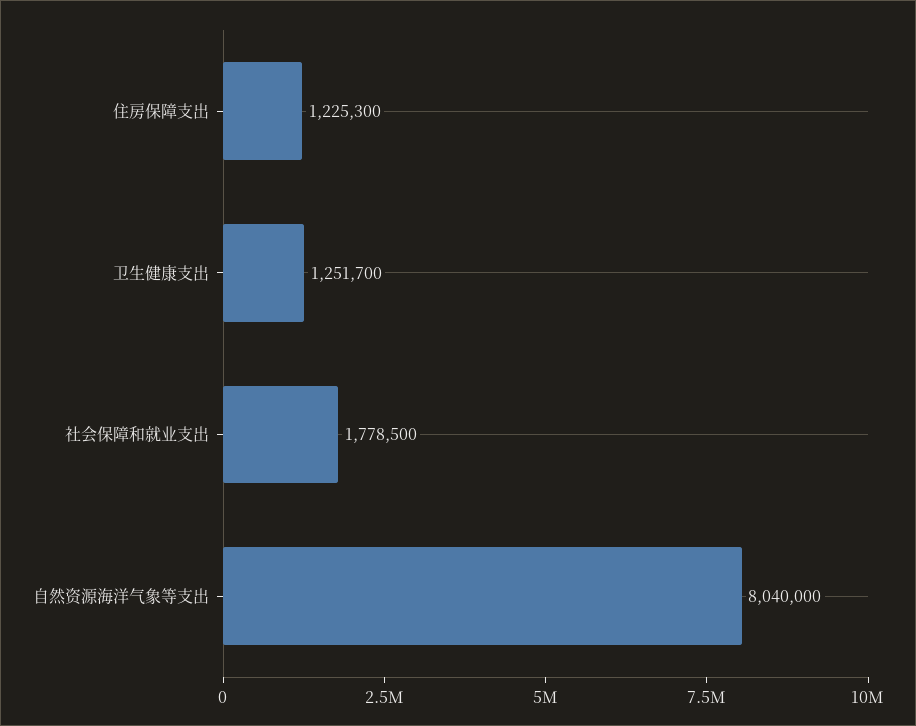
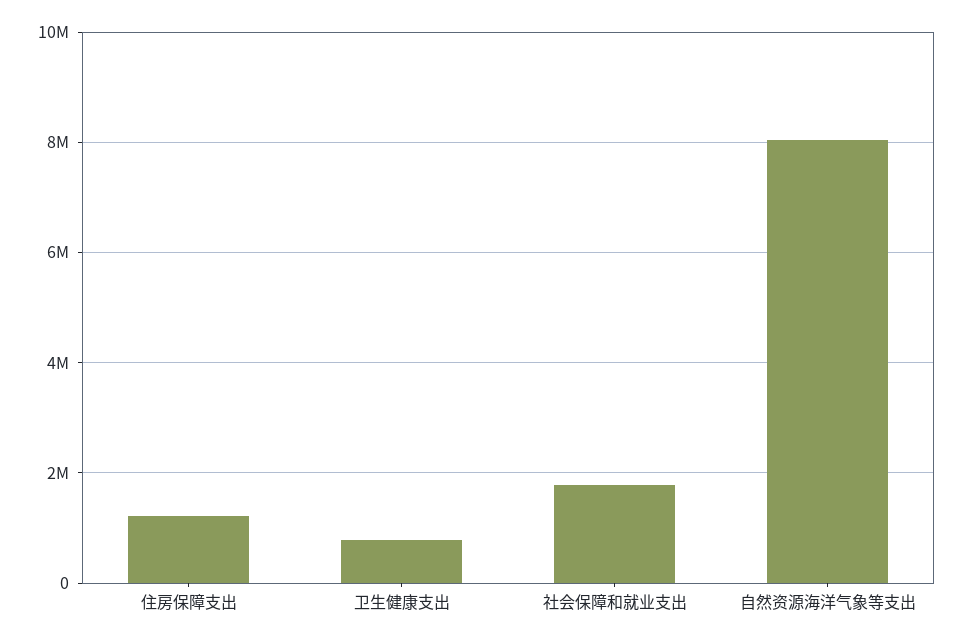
卫生健康支出: 1251700 -> 800000

